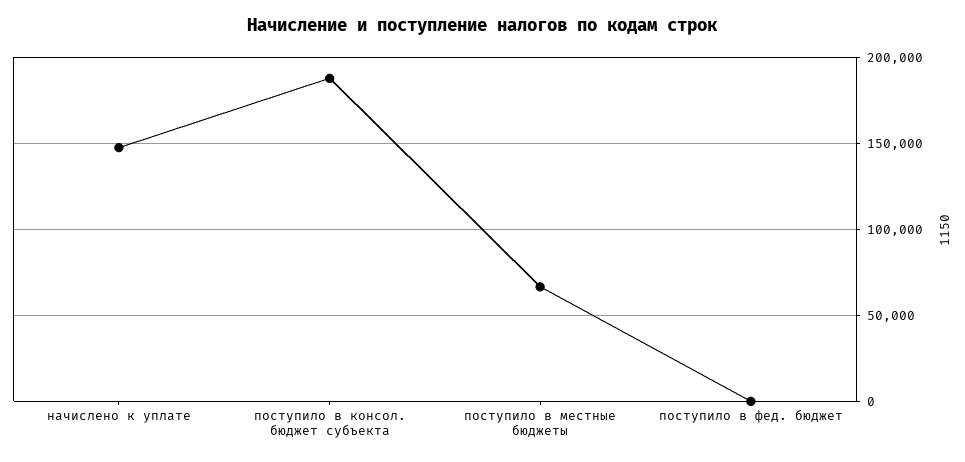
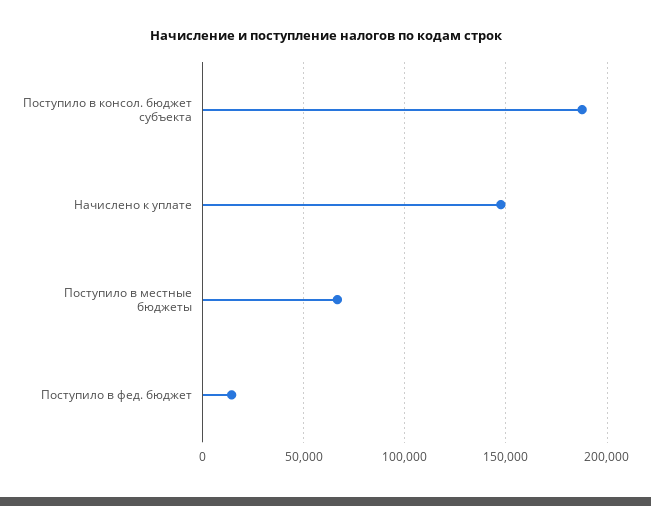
поступило в фед. бюджет: 0 -> 15000

